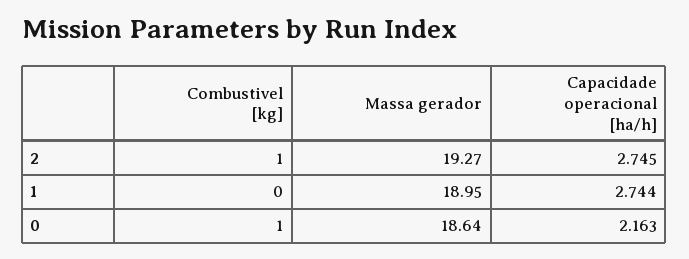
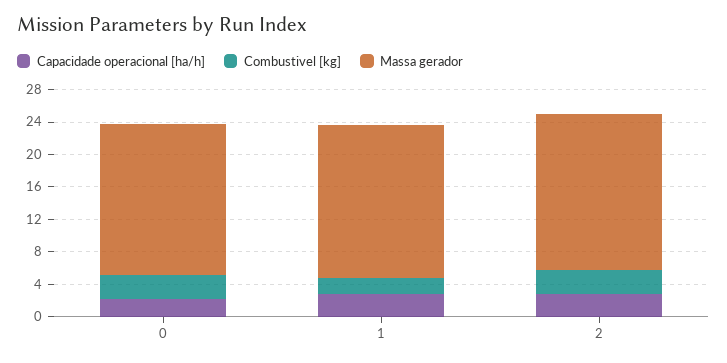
Combustivel [kg], 2: 1 -> 3
Combustivel [kg], 1: 0 -> 2
Combustivel [kg], 0: 1 -> 3

